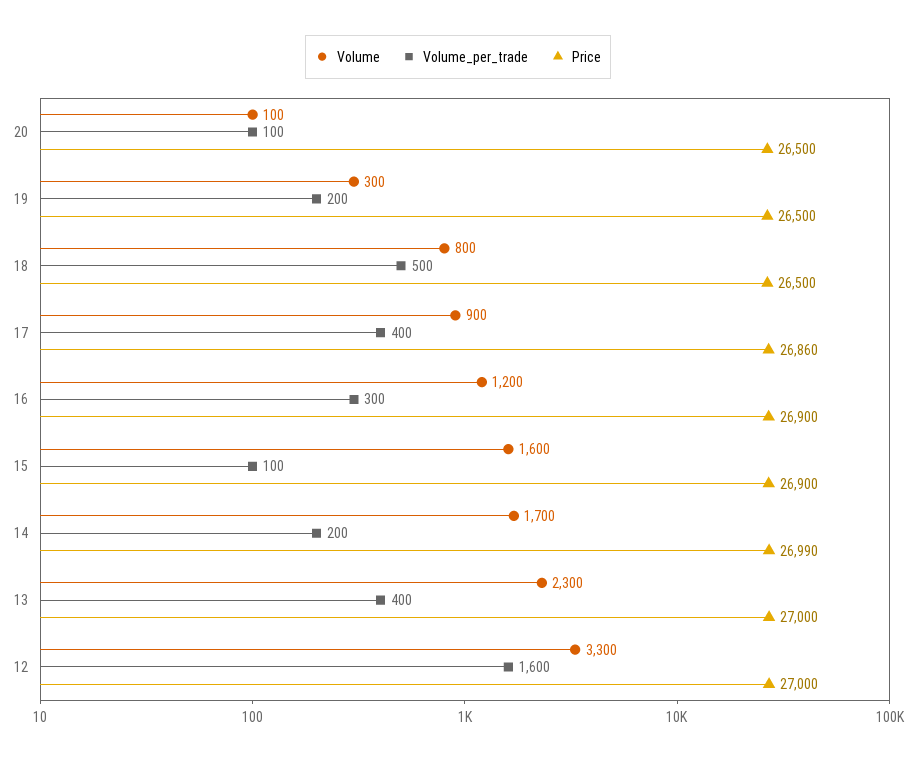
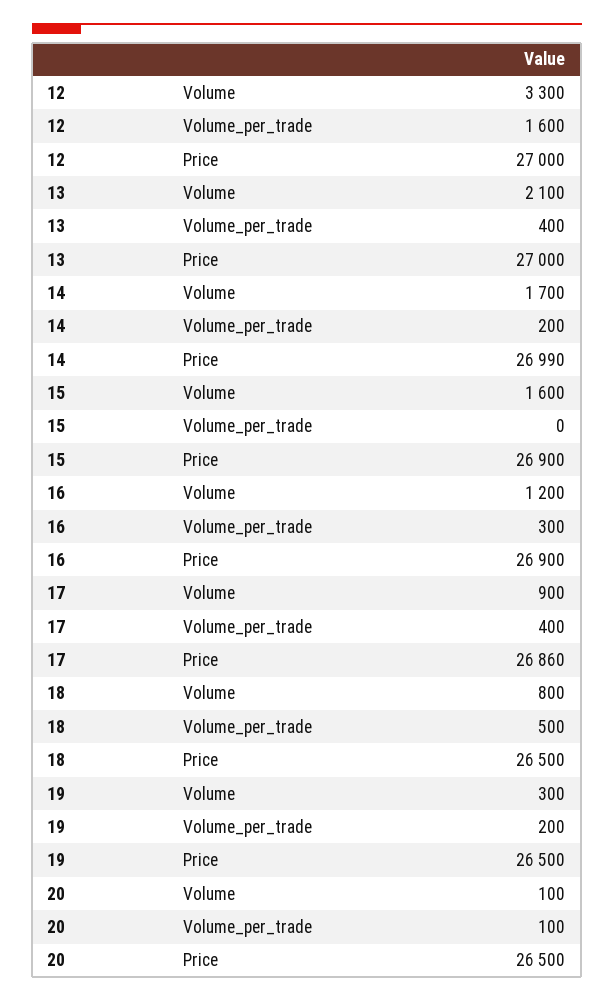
Volume_per_trade, 15: 100 -> 0
Volume, 13: 2300 -> 2100

